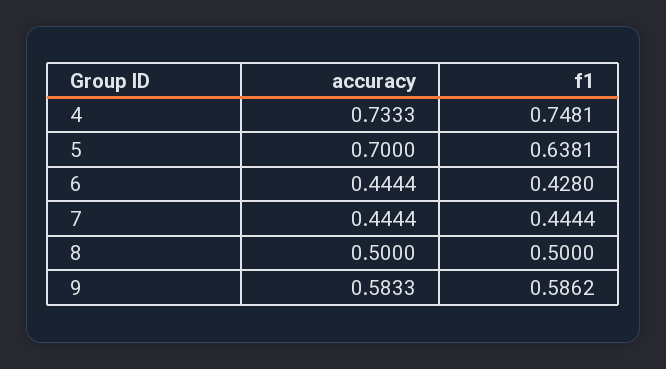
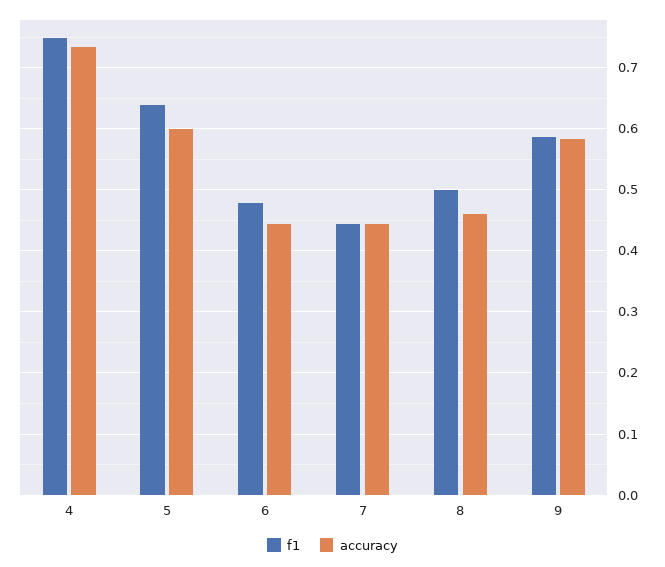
accuracy, 5: 0.7 -> 0.6
f1, 6: 0.428 -> 0.48
accuracy, 8: 0.5 -> 0.46

